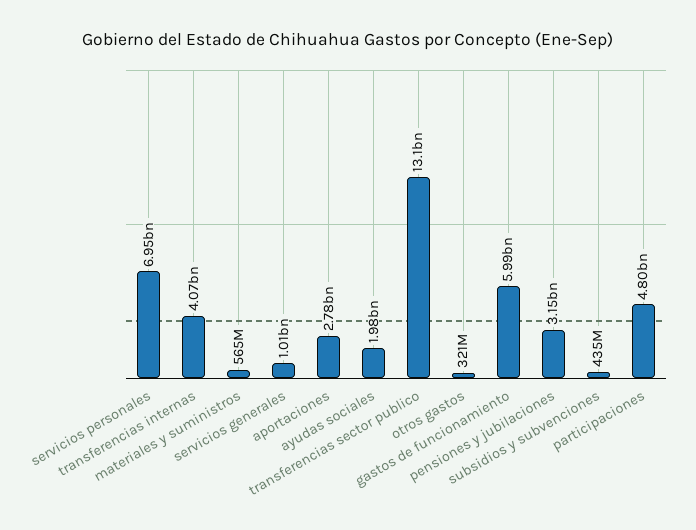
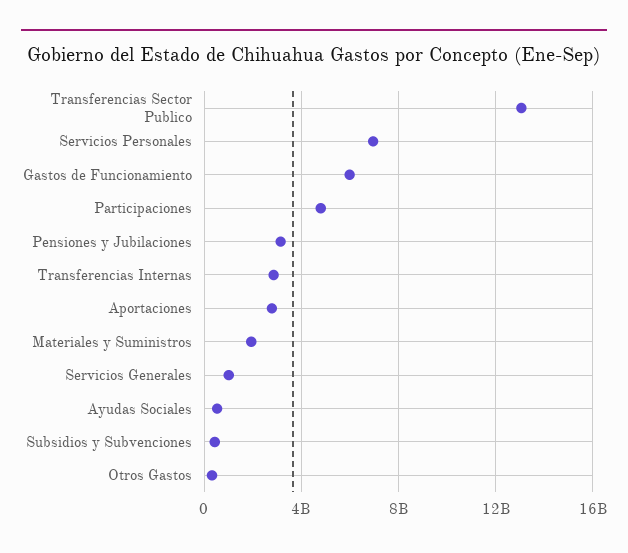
transferencias internas: 4070000000 -> 3000000000
materiales y suministros: 565000000 -> 2000000000
ayudas sociales: 1980000000 -> 500000000

